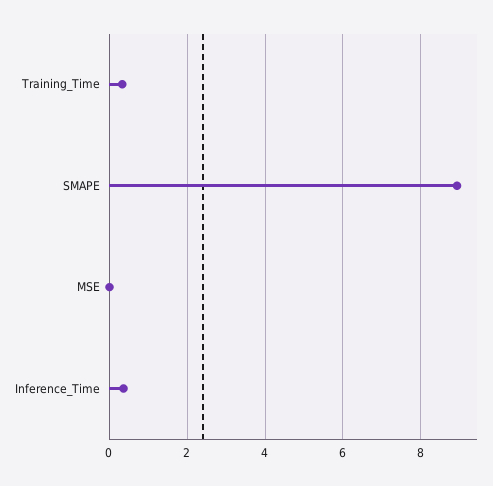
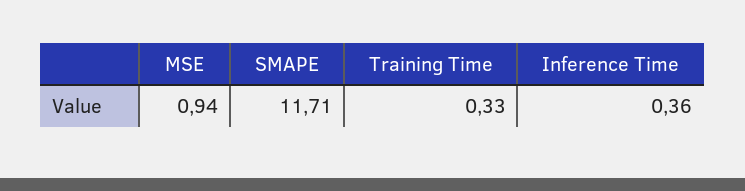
SMAPE: 9 -> 11.71
MSE: 0 -> 0.94

